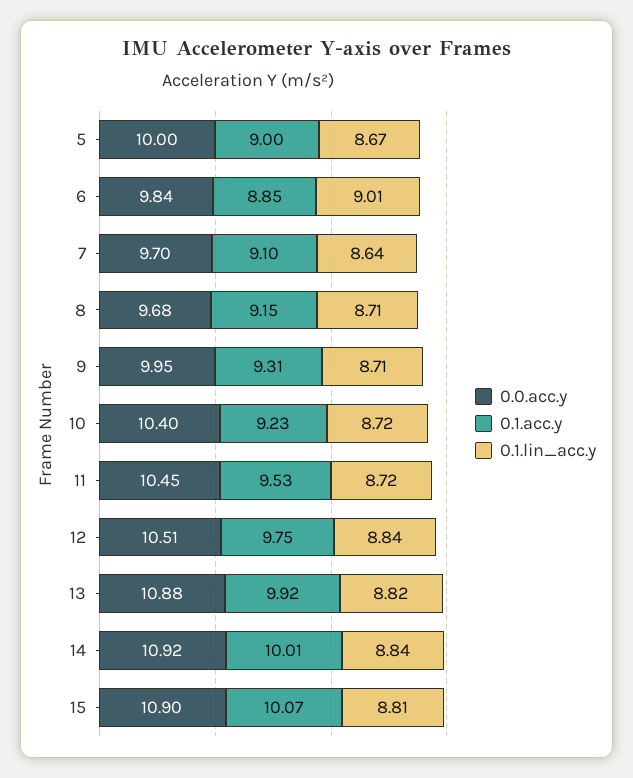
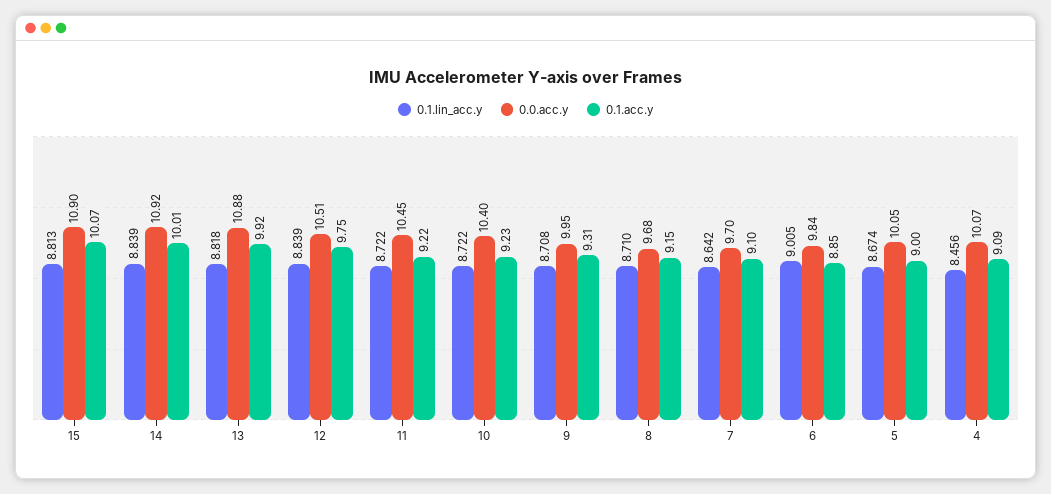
0.0.acc.y, 5: 10 -> 10.05
0.1.acc.y, 11: 9.53 -> 9.22
0.1.lin_acc.y, 4: none -> 8.456
0.0.acc.y, 4: none -> 10.07
0.1.acc.y, 4: none -> 9.09

